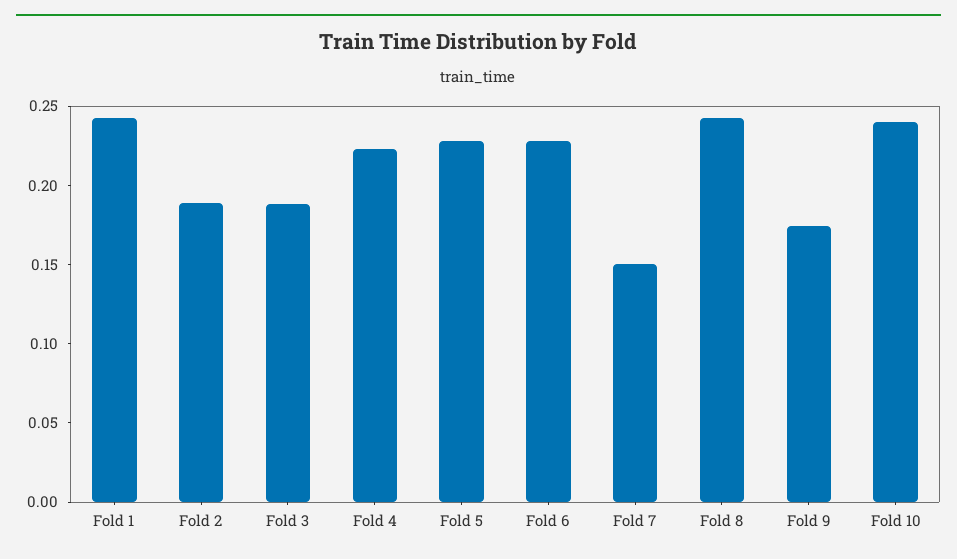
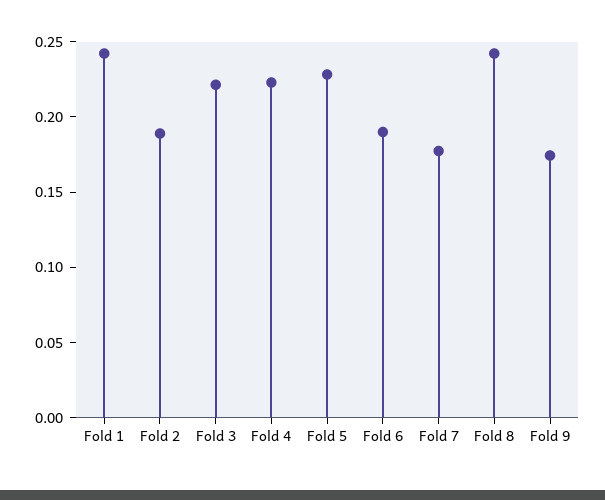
Fold 3: 0.19 -> 0.22
Fold 6: 0.23 -> 0.19
Fold 7: 0.15 -> 0.18
Fold 10: 0.24 -> none

